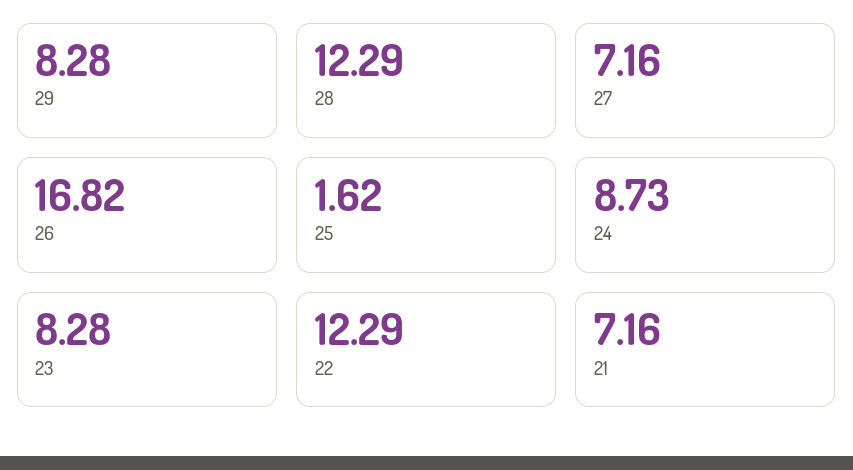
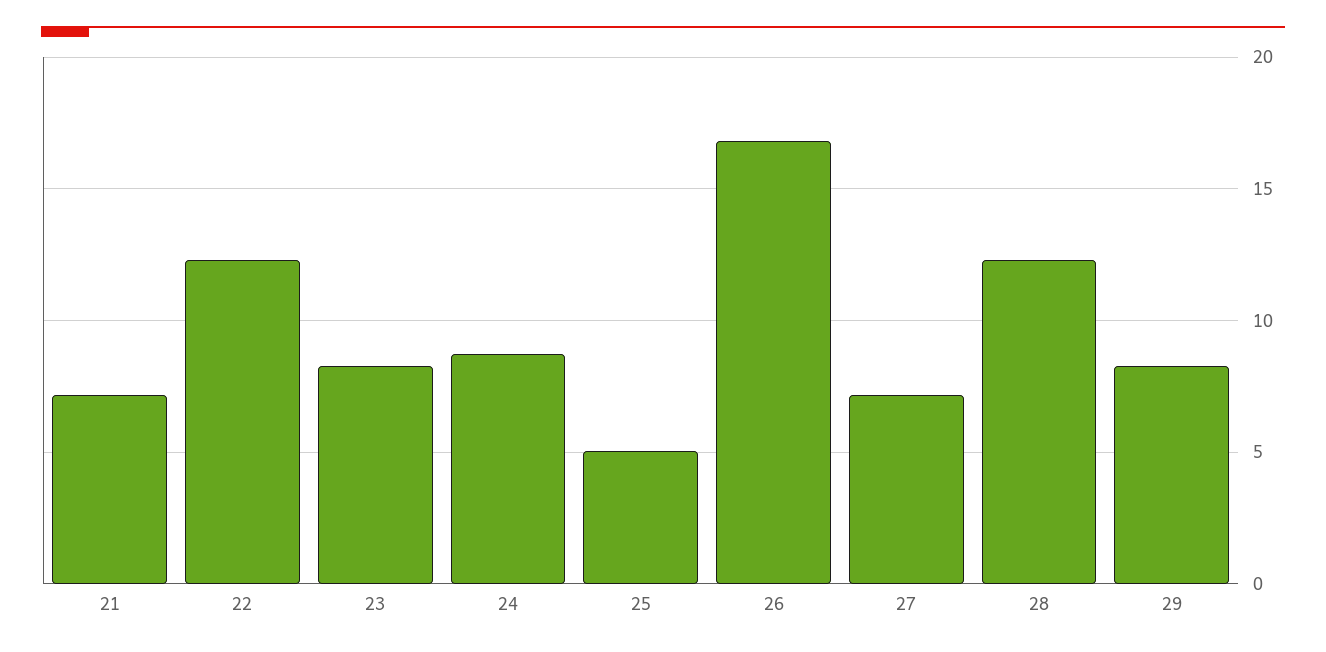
25: 1.62 -> 5

